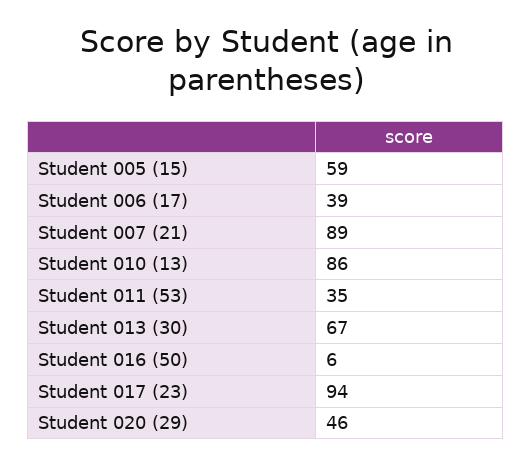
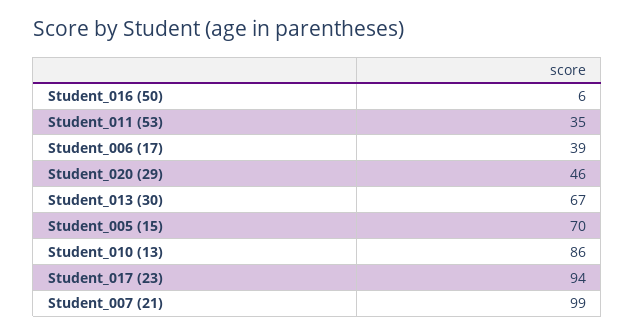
Student 005 (15): 59 -> 70
Student 007 (21): 89 -> 99

